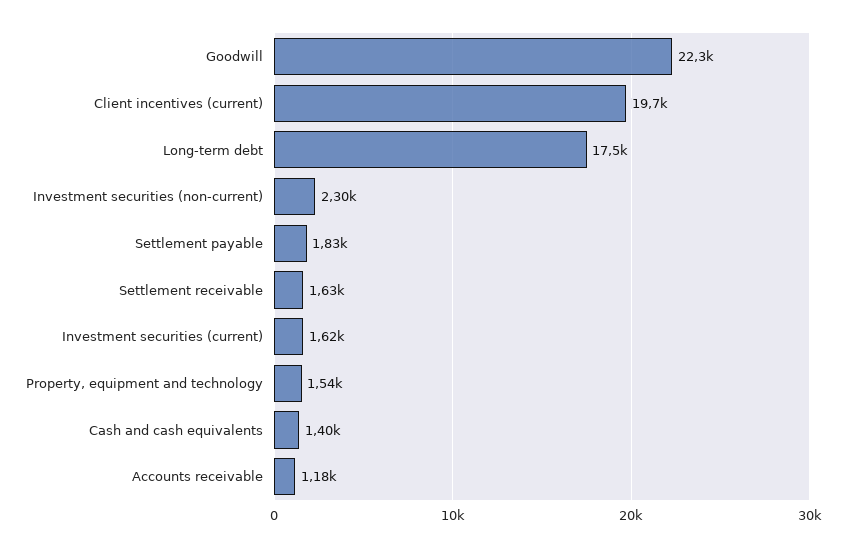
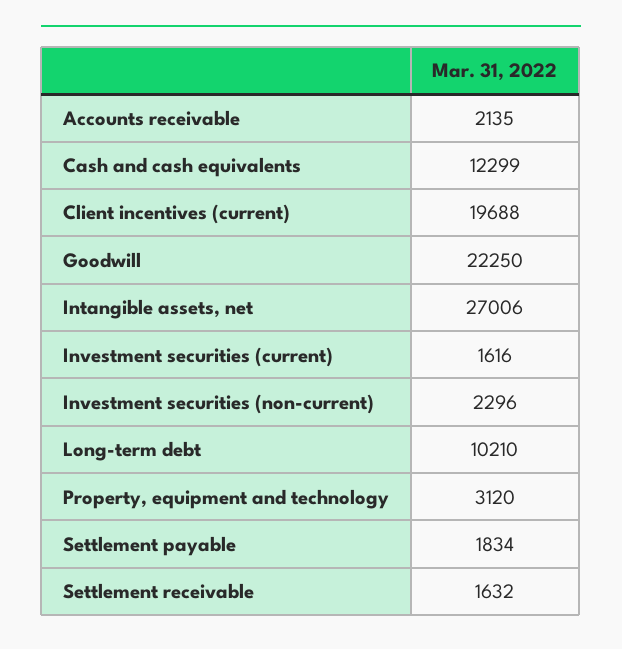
Long-term debt: 17500 -> 10210
Property, equipment and technology: 1540 -> 3120
Cash and cash equivalents: 1400 -> 12299
Accounts receivable: 1180 -> 2135
Intangible assets, net: none -> 27006

